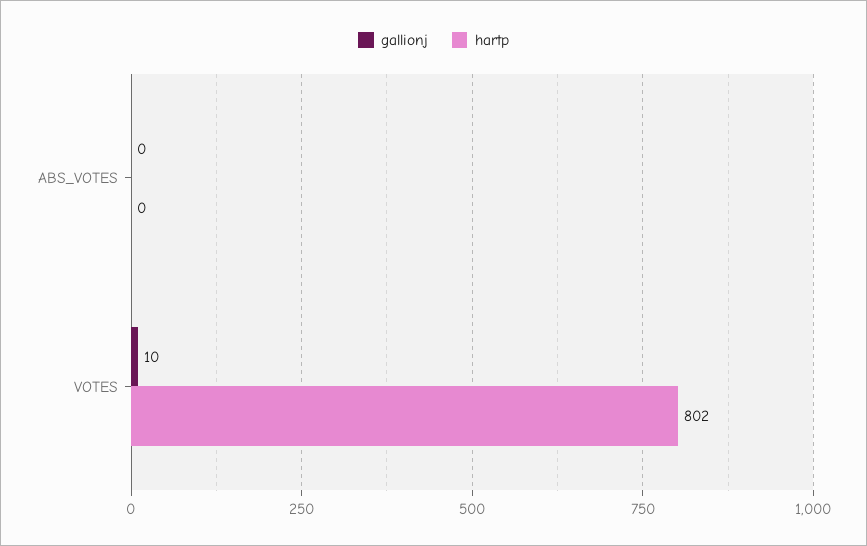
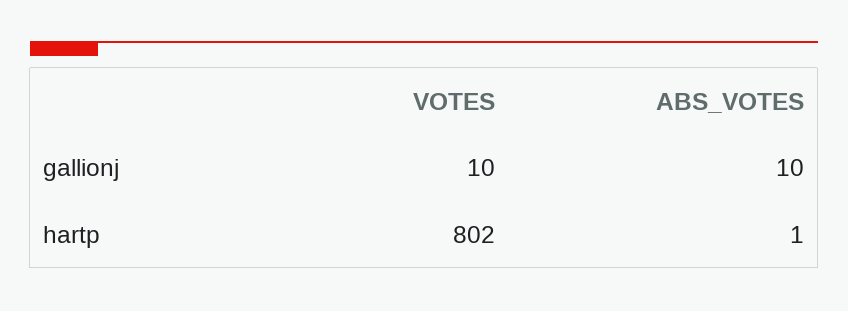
gallionj, ABS_VOTES: 0 -> 10
hartp, ABS_VOTES: 0 -> 1

